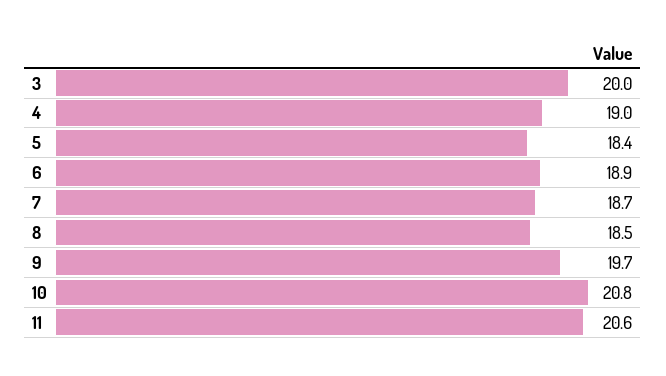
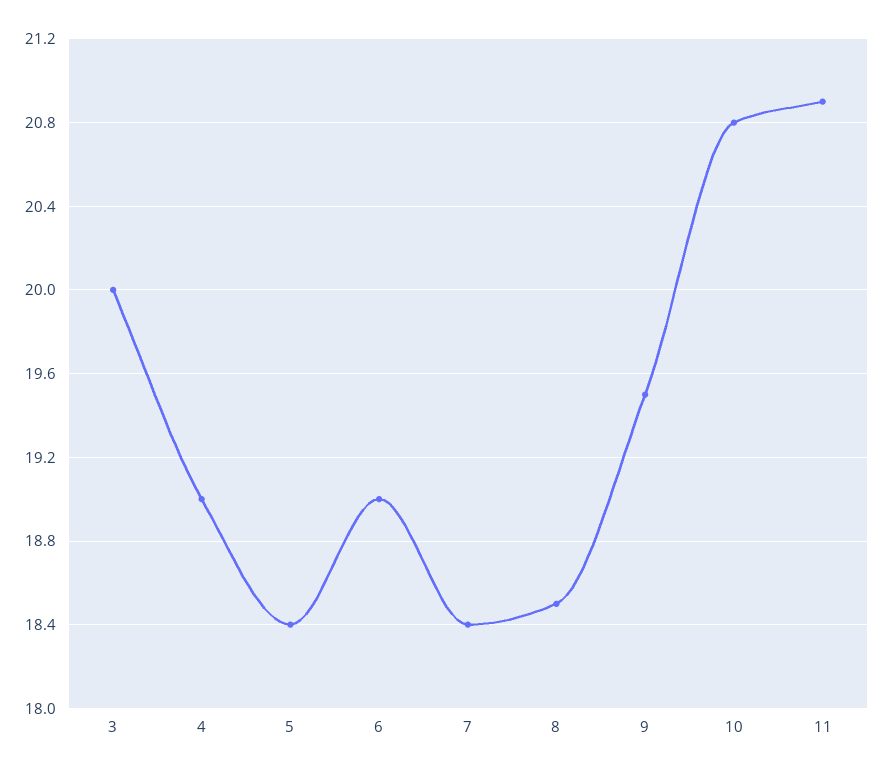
6: 18.9 -> 19
7: 18.7 -> 18.4
9: 19.7 -> 19.5
11: 20.6 -> 20.9

